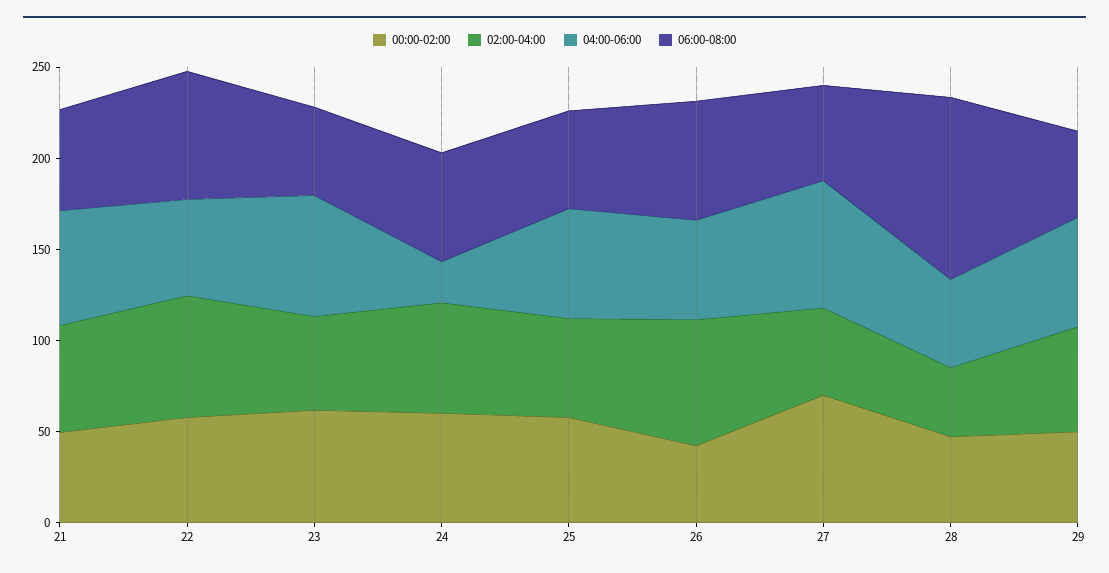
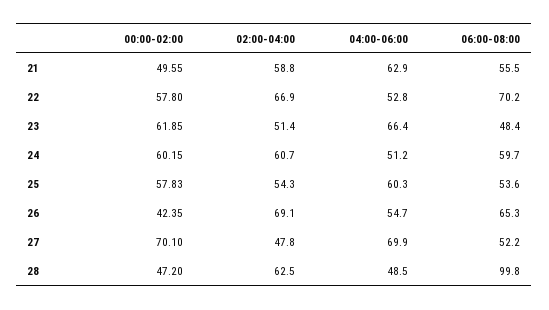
04:00-06:00, 24: 20 -> 51.2
02:00-04:00, 28: 40 -> 62.5
00:00-02:00, 29: 50 -> none
02:00-04:00, 29: 60 -> none
04:00-06:00, 29: 60 -> none
06:00-08:00, 29: 50 -> none

